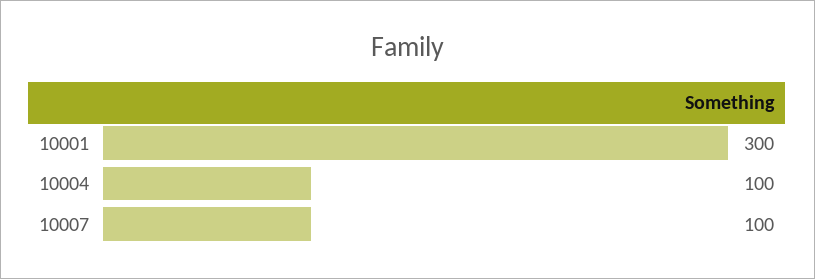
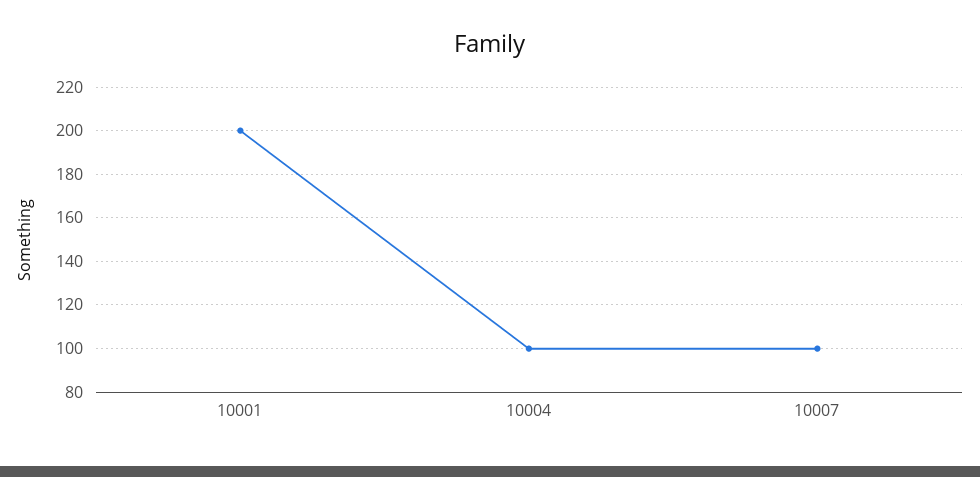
10001: 300 -> 200

